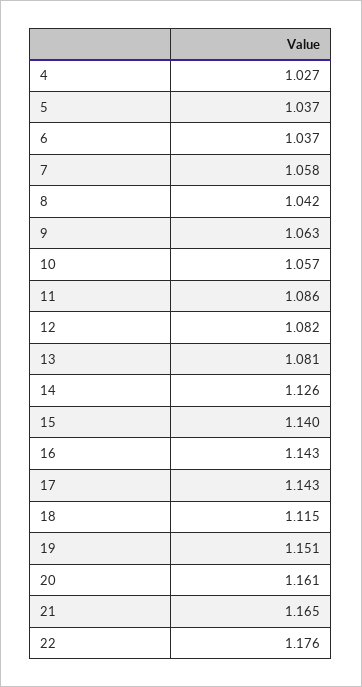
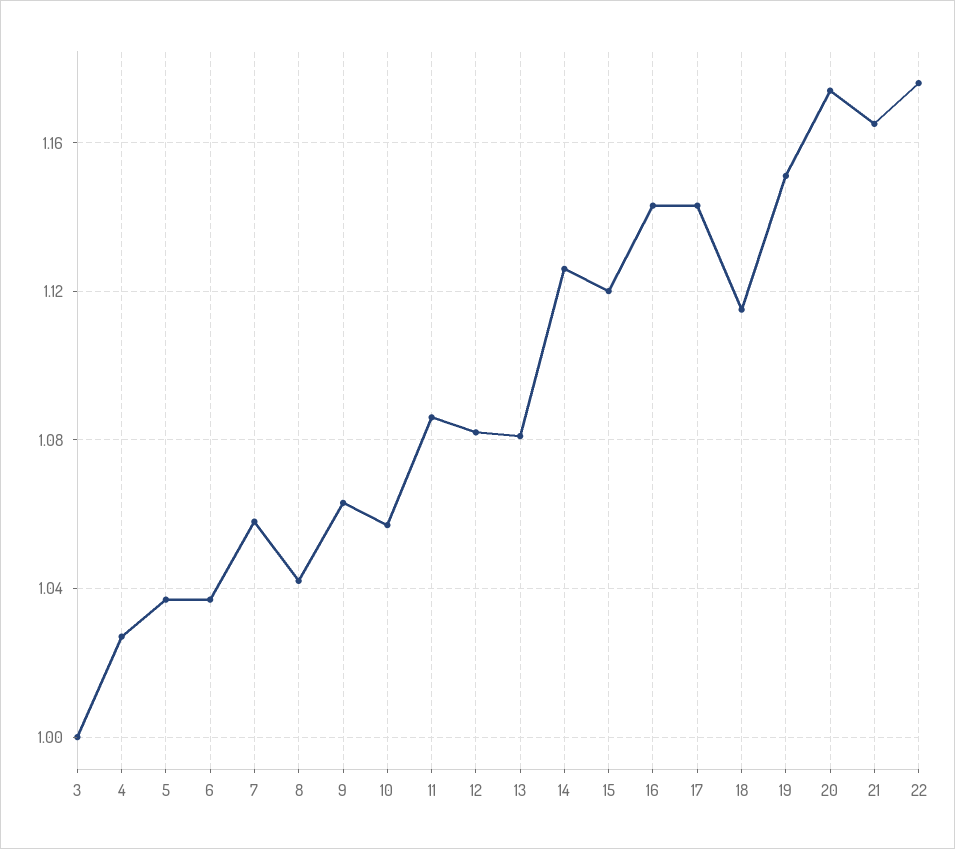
15: 1.14 -> 1.12
20: 1.161 -> 1.175
3: none -> 1

